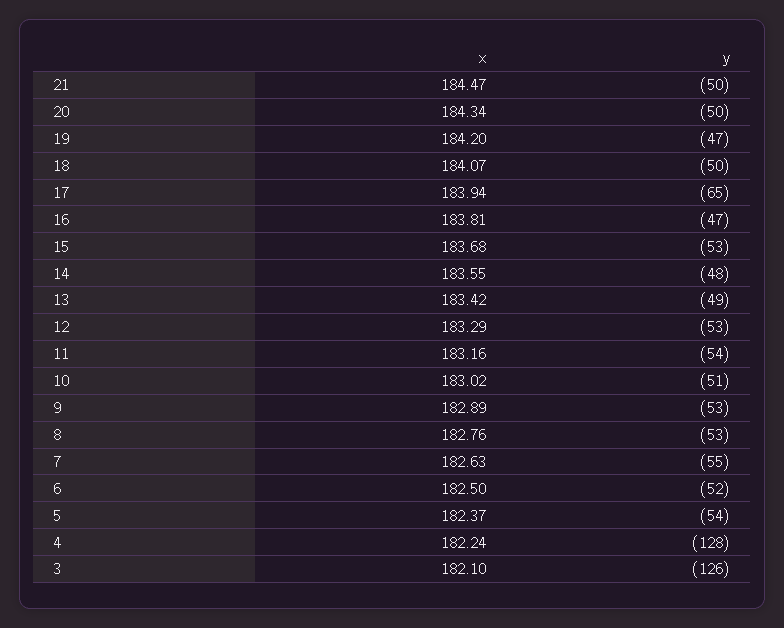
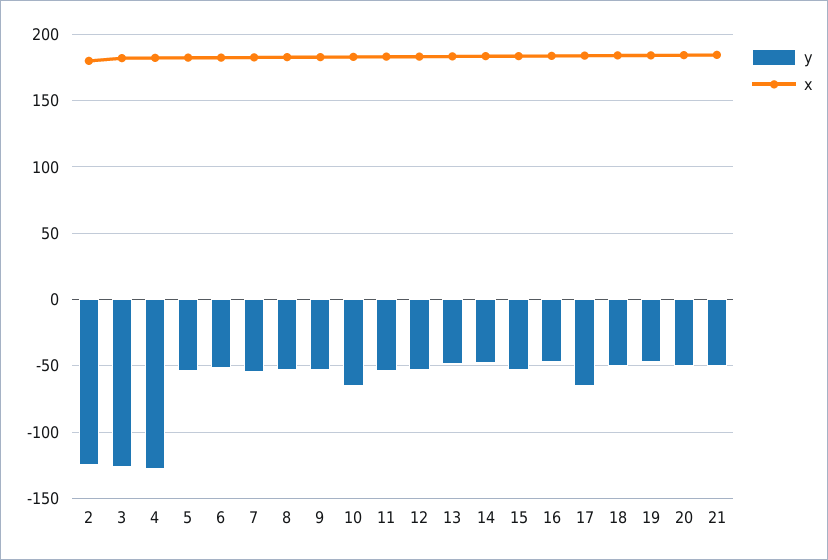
y, 10: -51 -> -65
y, 2: none -> -125
x, 2: none -> 180

